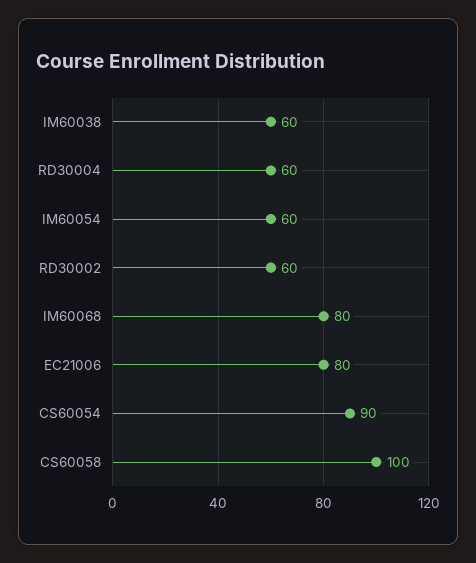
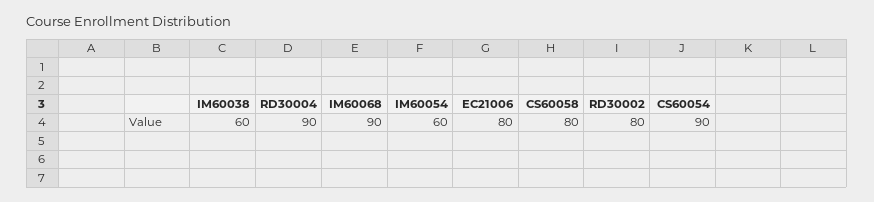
RD30004: 60 -> 90
RD30002: 60 -> 80
IM60068: 80 -> 90
CS60058: 100 -> 80

